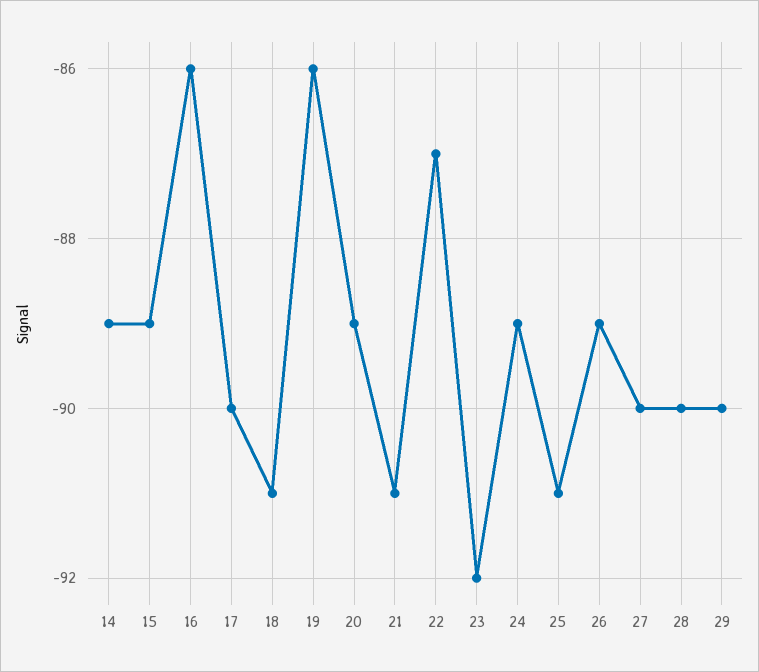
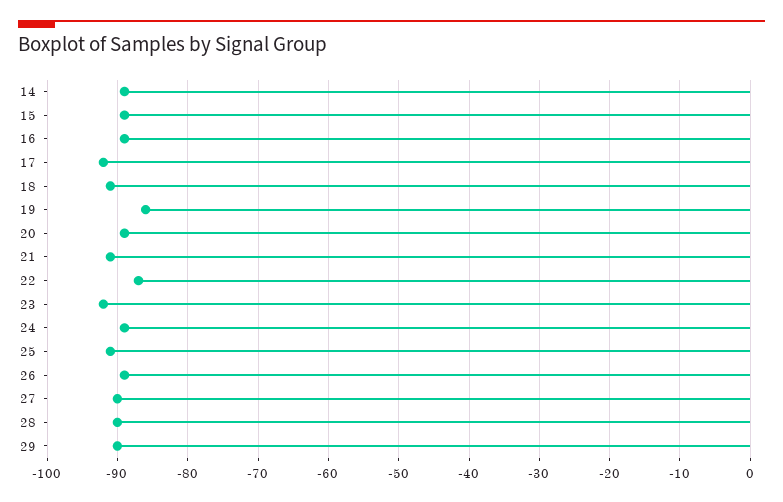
16: -86 -> -89
17: -90 -> -92

